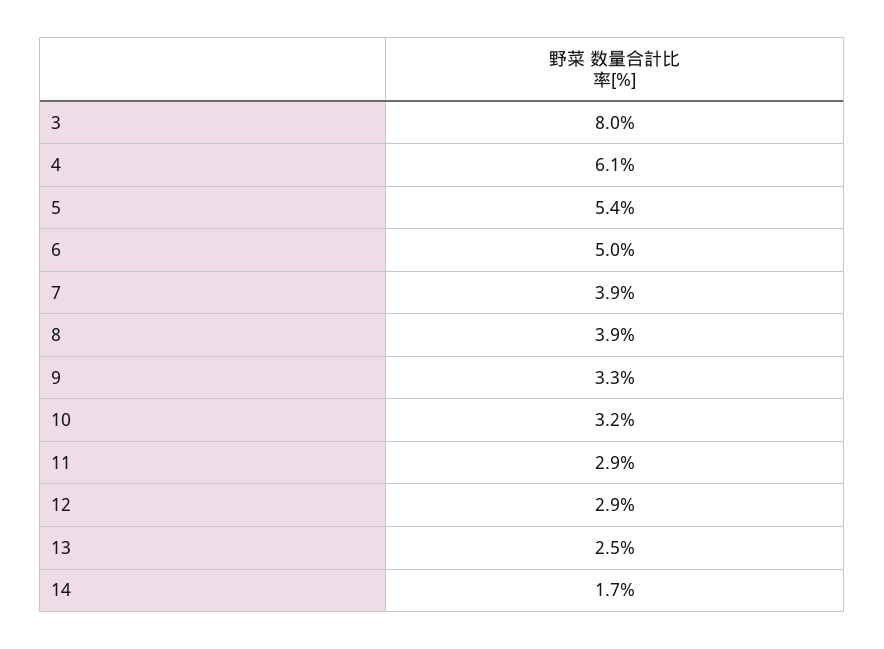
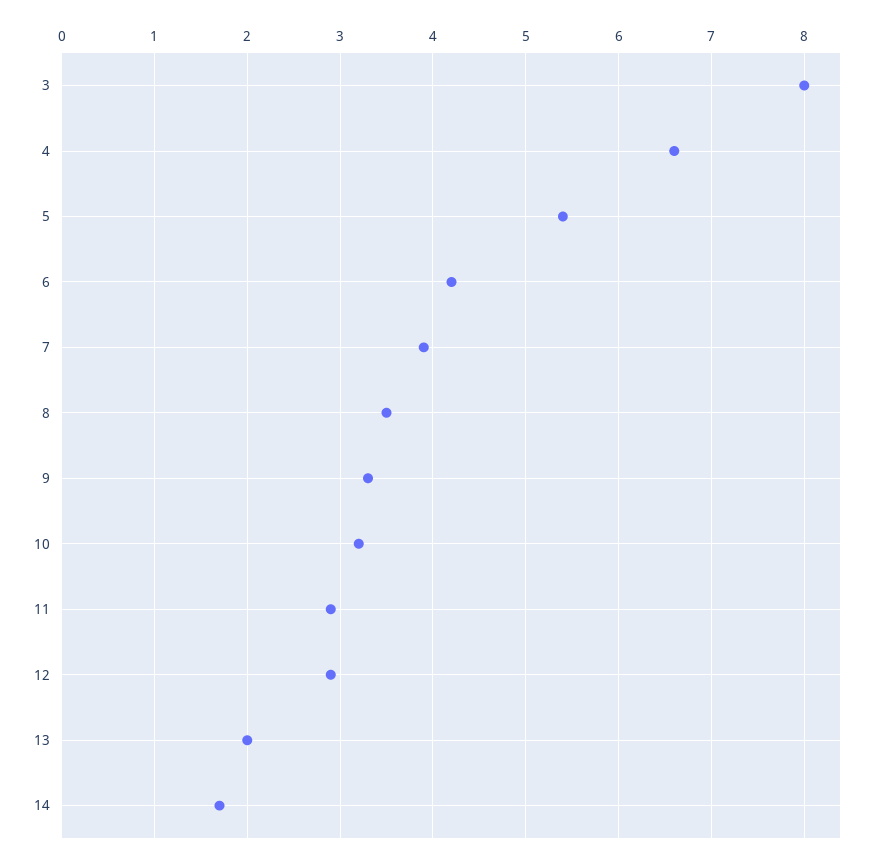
4: 6.1 -> 6.6
6: 5 -> 4.2
8: 3.9 -> 3.5
13: 2.5 -> 2

